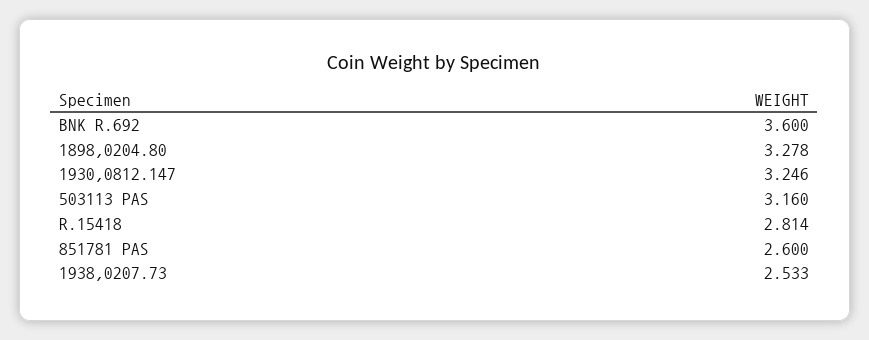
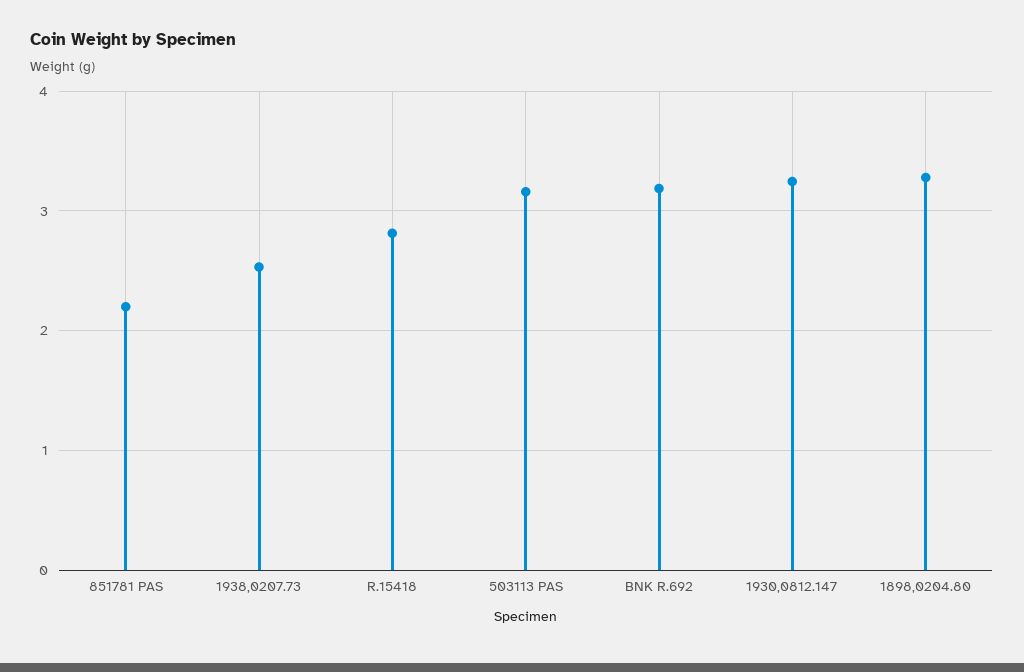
BNK R.692: 3.6 -> 3.2
851781 PAS: 2.6 -> 2.2

